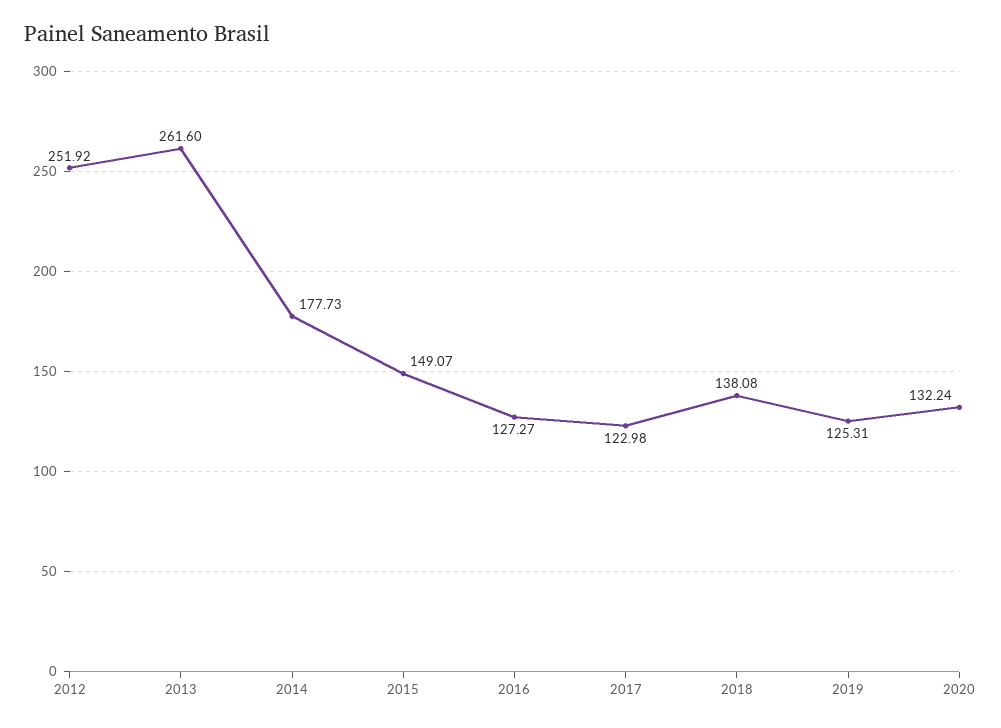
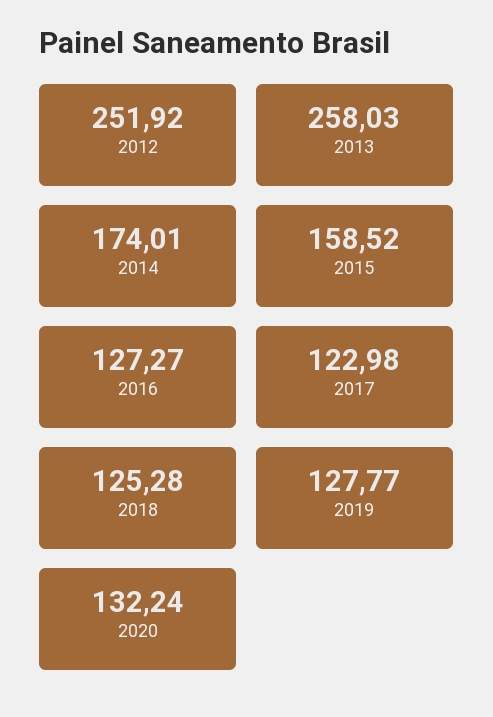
2013: 261.6 -> 258.03
2014: 177.73 -> 174.01
2015: 149.07 -> 158.52
2018: 138.08 -> 125.28
2019: 125.31 -> 127.77

